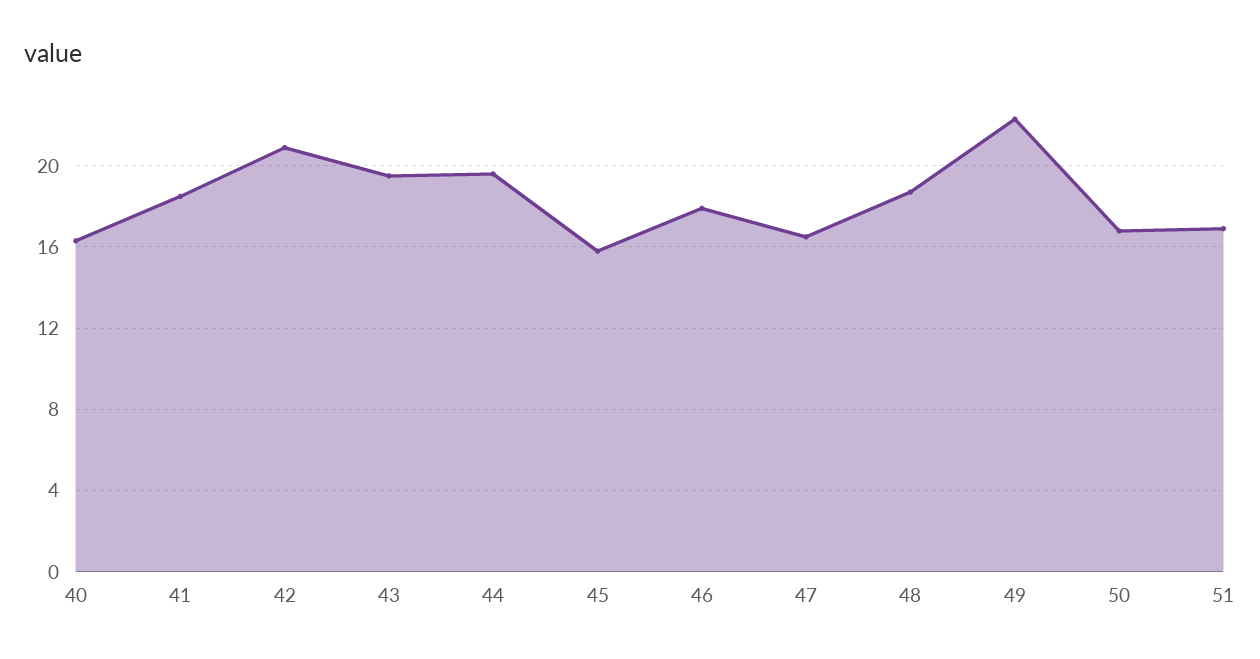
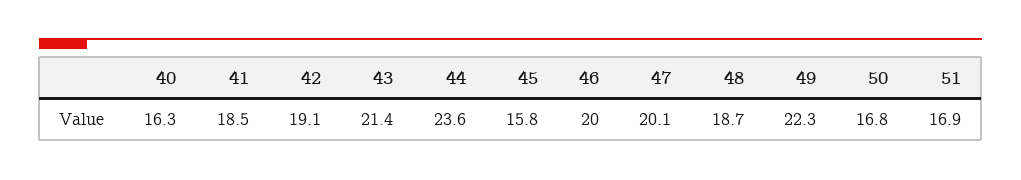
42: 21 -> 19.1
43: 19.5 -> 21.4
44: 19.5 -> 23.6
46: 18 -> 20
47: 16.5 -> 20.1

